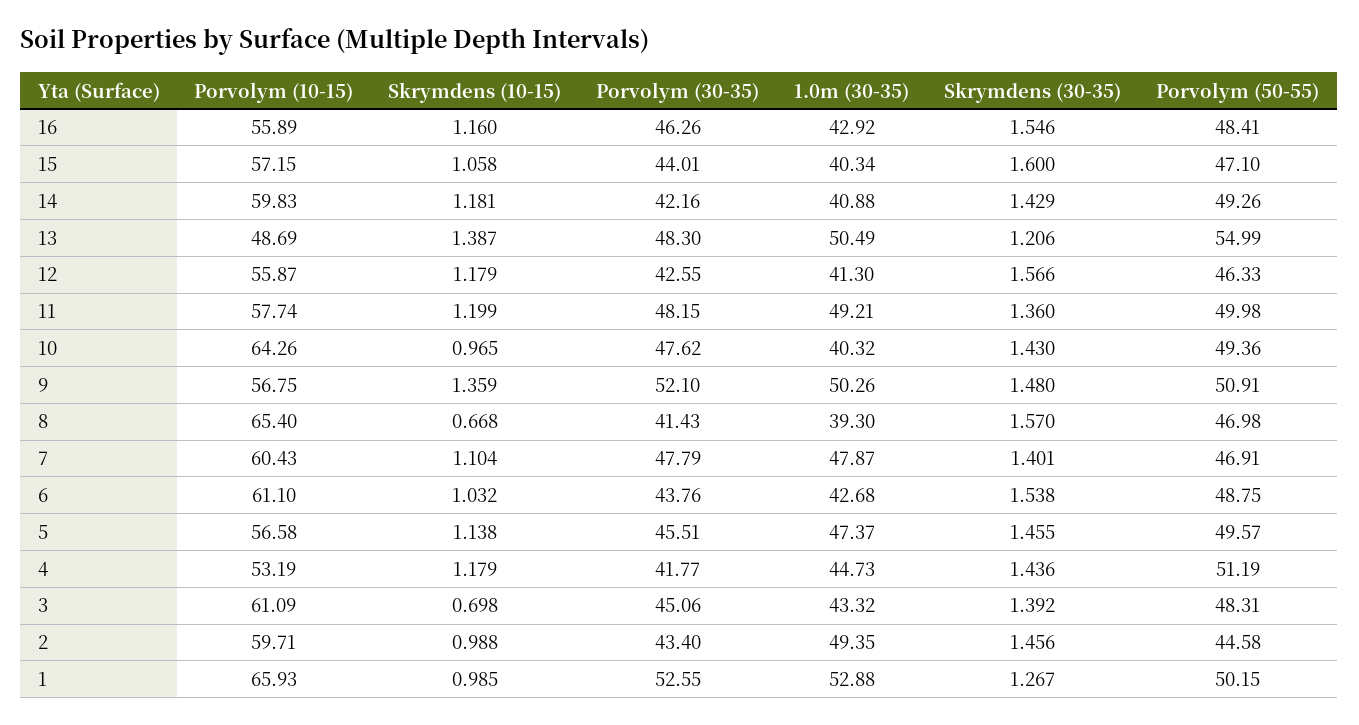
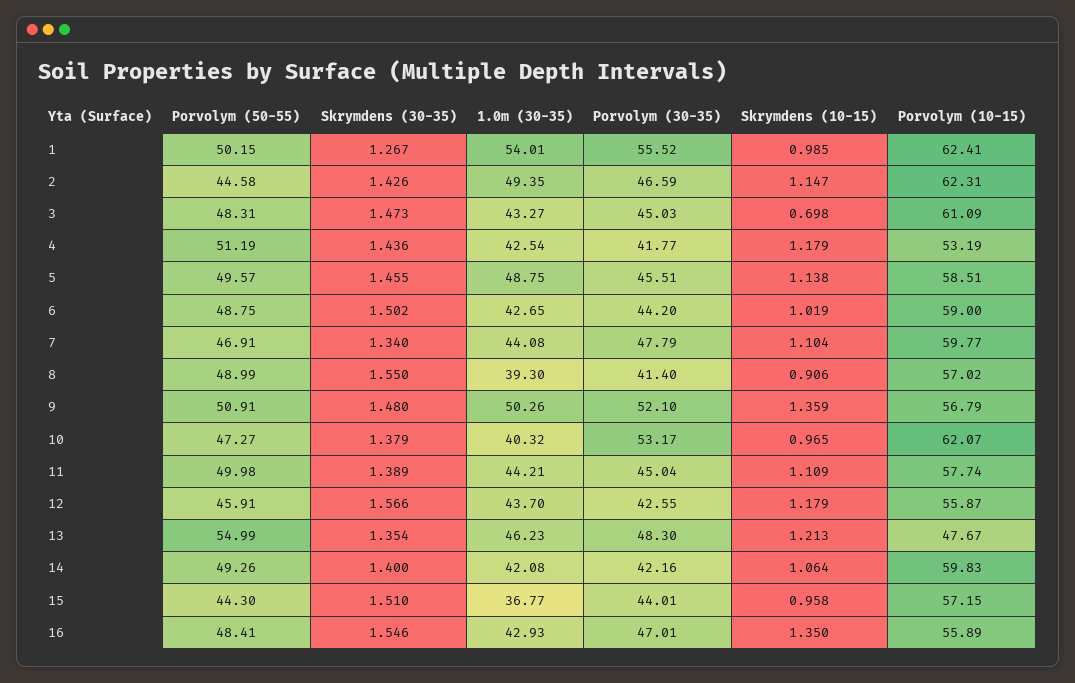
Skrymdens (10-15), 16: 1.16 -> 1.35
Porvolym (30-35), 16: 46.26 -> 47.01
1.0m (30-35), 16: 42.92 -> 42.93
Skrymdens (10-15), 15: 1.058 -> 0.958
1.0m (30-35), 15: 40.34 -> 36.77
Skrymdens (30-35), 15: 1.6 -> 1.51
Porvolym (50-55), 15: 47.1 -> 44.3
Skrymdens (10-15), 14: 1.181 -> 1.064
1.0m (30-35), 14: 40.88 -> 42.08
Skrymdens (30-35), 14: 1.429 -> 1.4
Porvolym (10-15), 13: 48.69 -> 47.67
Skrymdens (10-15), 13: 1.387 -> 1.213
1.0m (30-35), 13: 50.49 -> 46.23
Skrymdens (30-35), 13: 1.206 -> 1.354
1.0m (30-35), 12: 41.3 -> 43.7
Porvolym (50-55), 12: 46.33 -> 45.91
Skrymdens (10-15), 11: 1.199 -> 1.109
Porvolym (30-35), 11: 48.15 -> 45.04
1.0m (30-35), 11: 49.21 -> 44.21
Skrymdens (30-35), 11: 1.36 -> 1.389
Porvolym (10-15), 10: 64.26 -> 62.07
Porvolym (30-35), 10: 47.62 -> 53.17
Skrymdens (30-35), 10: 1.43 -> 1.379
Porvolym (50-55), 10: 49.36 -> 47.27
Porvolym (10-15), 9: 56.75 -> 56.79
Porvolym (10-15), 8: 65.4 -> 57.02
Skrymdens (10-15), 8: 0.668 -> 0.906
Porvolym (30-35), 8: 41.43 -> 41.4
Skrymdens (30-35), 8: 1.57 -> 1.55
Porvolym (50-55), 8: 46.98 -> 48.99
Porvolym (10-15), 7: 60.43 -> 59.77
1.0m (30-35), 7: 47.87 -> 44.08
Skrymdens (30-35), 7: 1.401 -> 1.34
Porvolym (10-15), 6: 61.1 -> 59
Skrymdens (10-15), 6: 1.032 -> 1.019
Porvolym (30-35), 6: 43.76 -> 44.2
1.0m (30-35), 6: 42.68 -> 42.65
Skrymdens (30-35), 6: 1.538 -> 1.502
Porvolym (10-15), 5: 56.58 -> 58.51
1.0m (30-35), 5: 47.37 -> 48.75
1.0m (30-35), 4: 44.73 -> 42.54
Porvolym (30-35), 3: 45.06 -> 45.03
1.0m (30-35), 3: 43.32 -> 43.27
Skrymdens (30-35), 3: 1.392 -> 1.473
Porvolym (10-15), 2: 59.71 -> 62.31
Skrymdens (10-15), 2: 0.988 -> 1.147
Porvolym (30-35), 2: 43.4 -> 46.59
Skrymdens (30-35), 2: 1.456 -> 1.426
Porvolym (10-15), 1: 65.93 -> 62.41
Porvolym (30-35), 1: 52.55 -> 55.52
1.0m (30-35), 1: 52.88 -> 54.01

